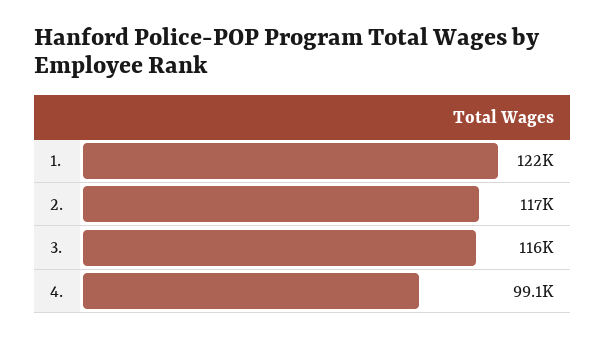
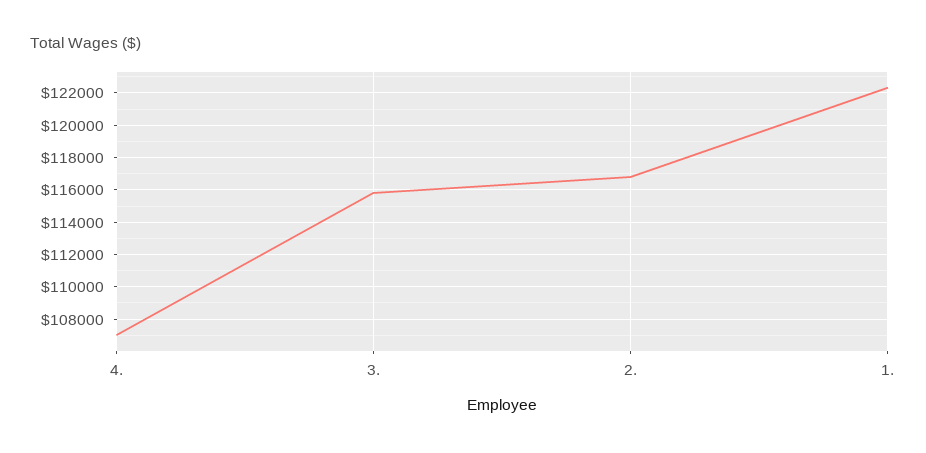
4.: 99100 -> 107000

